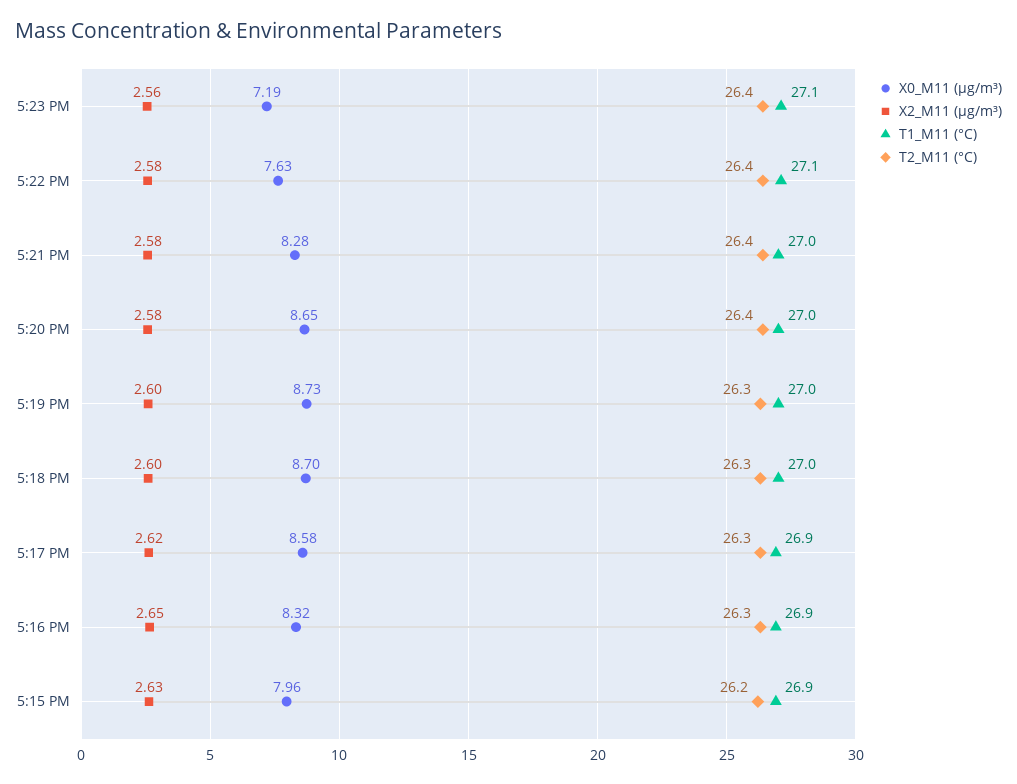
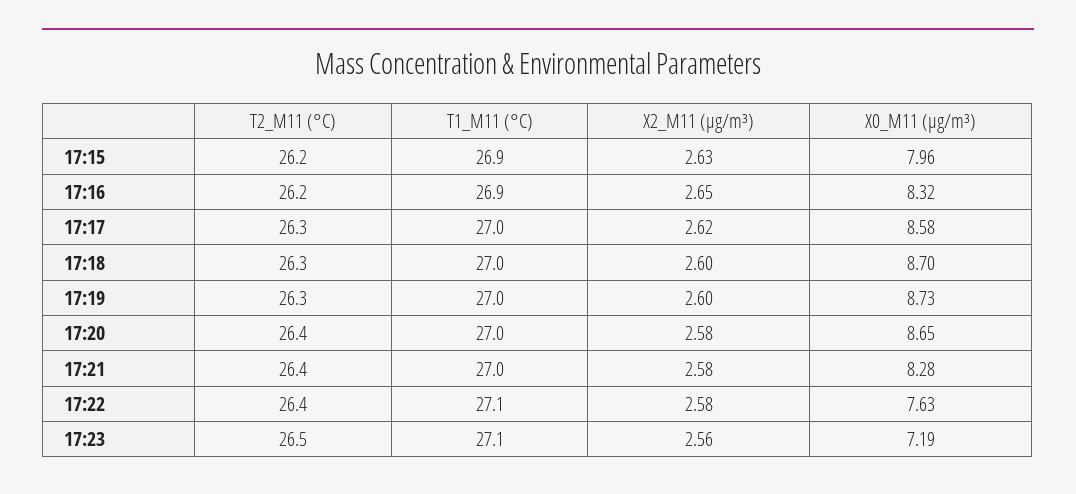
T2_M11 (°C), 5:23 PM: 26.4 -> 26.5
T1_M11 (°C), 5:17 PM: 26.9 -> 27
T2_M11 (°C), 5:16 PM: 26.3 -> 26.2

